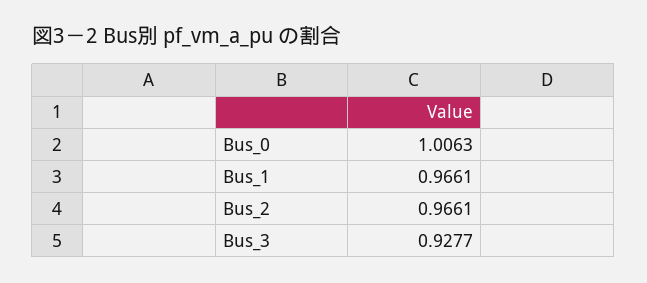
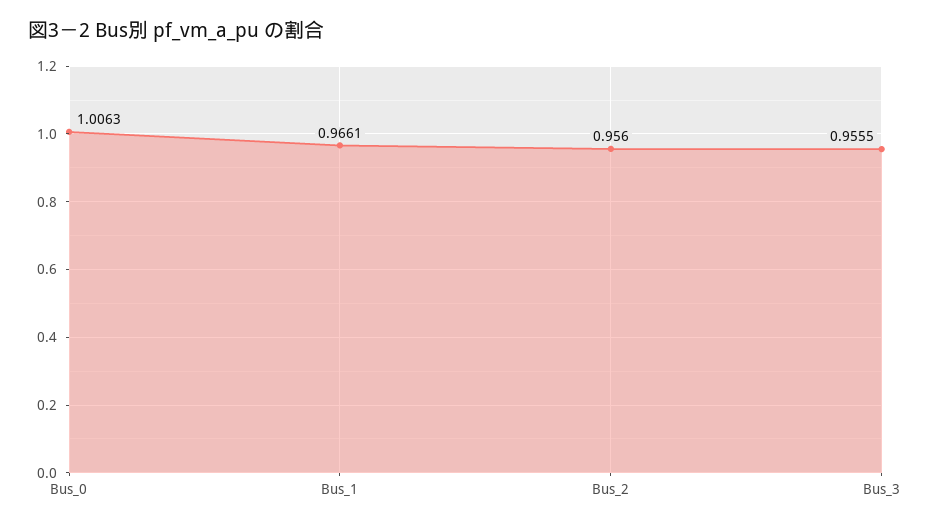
Bus_2: 0.9661 -> 0.956
Bus_3: 0.9277 -> 0.9555

